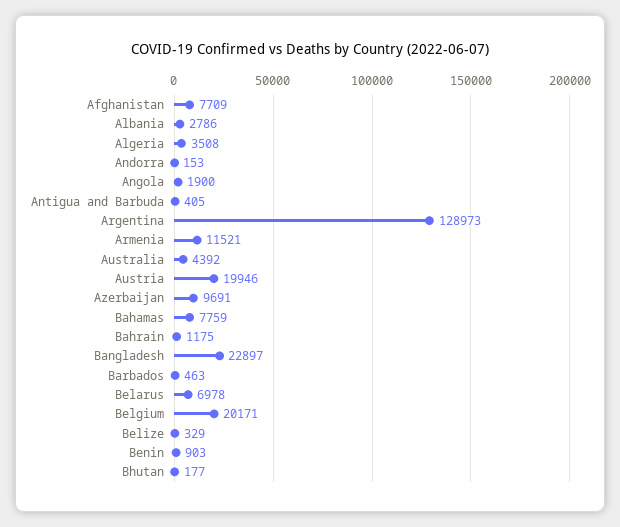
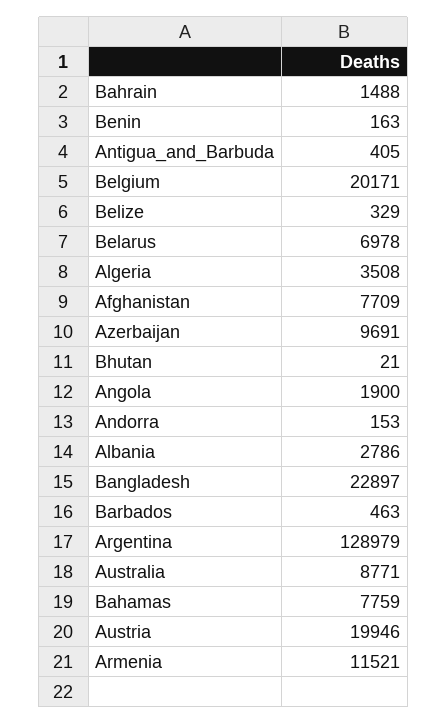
Argentina: 128973 -> 128979
Australia: 4392 -> 8771
Bahrain: 1175 -> 1488
Benin: 903 -> 163
Bhutan: 177 -> 21

